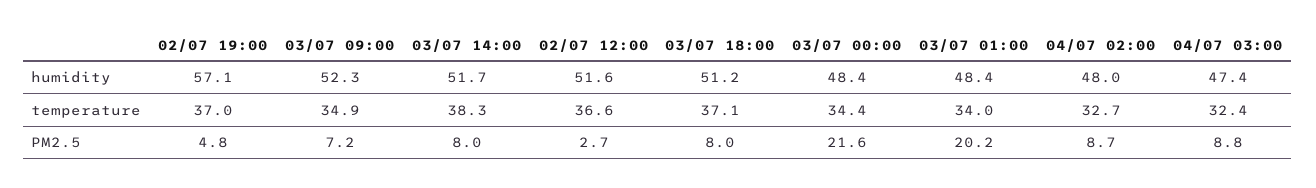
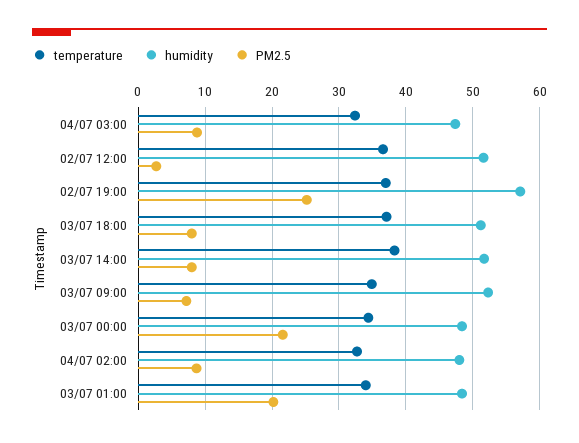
PM2.5, 02/07 19:00: 4.8 -> 25

